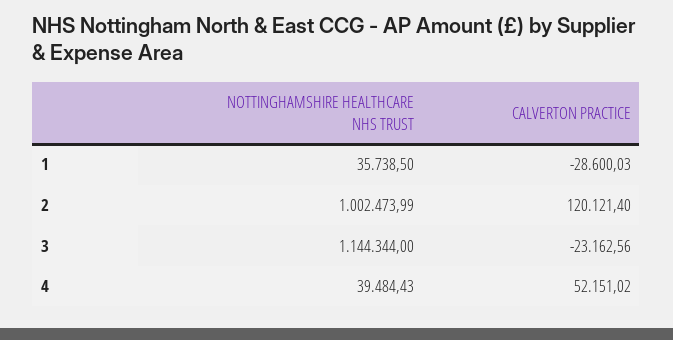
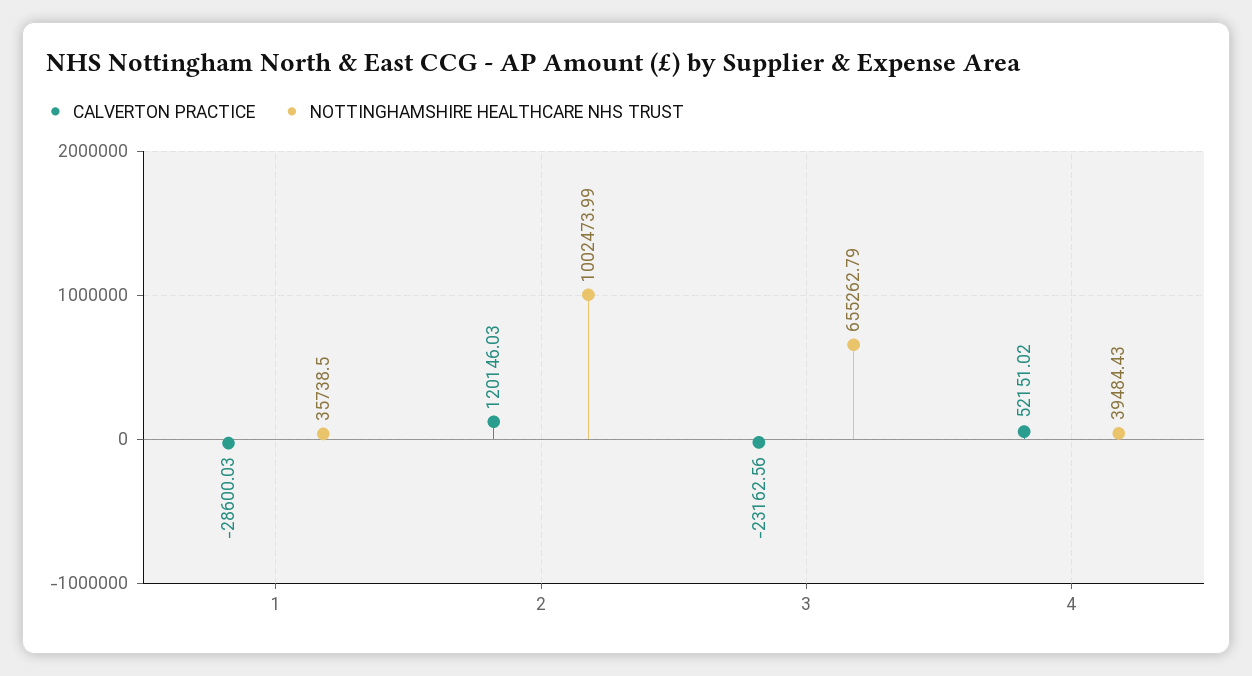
CALVERTON PRACTICE, 2: 120121.4 -> 120146.03
NOTTINGHAMSHIRE HEALTHCARE NHS TRUST, 3: 1144344 -> 655262.79

